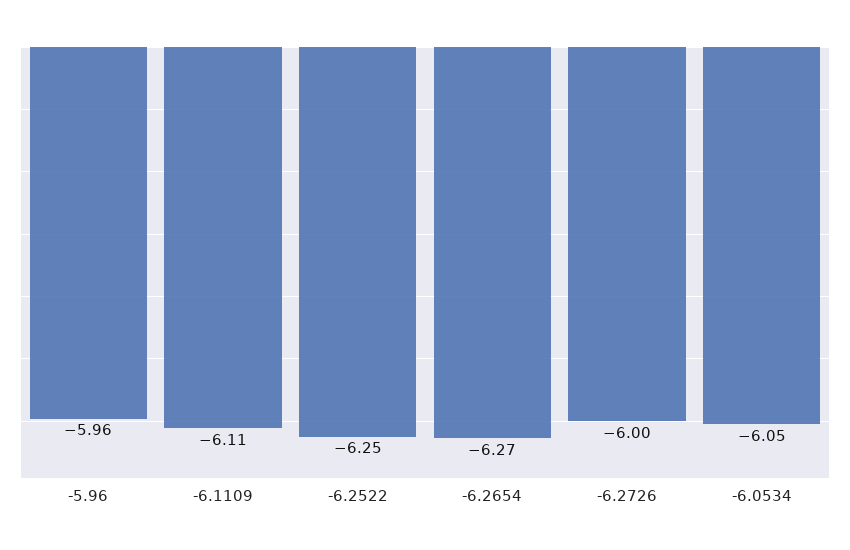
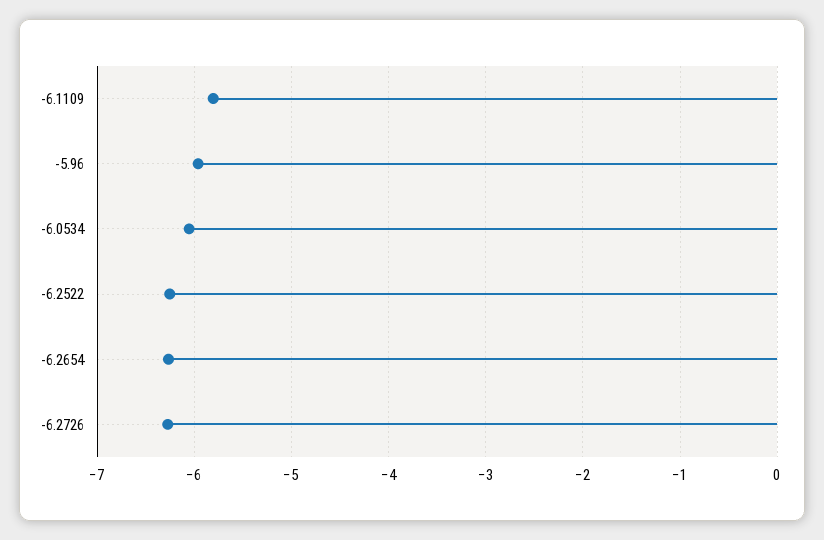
-6.1109: -6.11 -> -5.8
-6.2726: -6 -> -6.3

